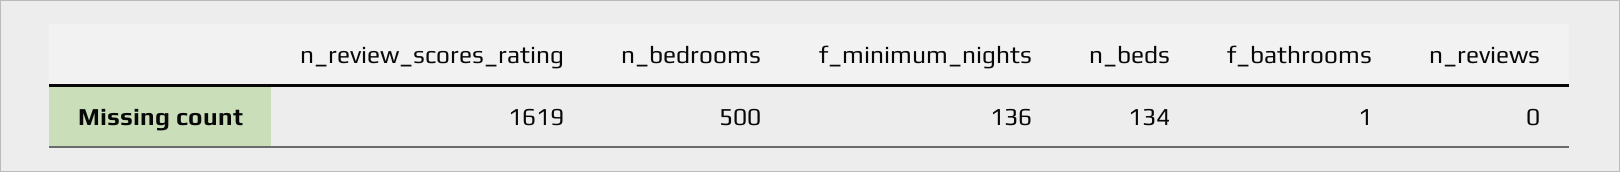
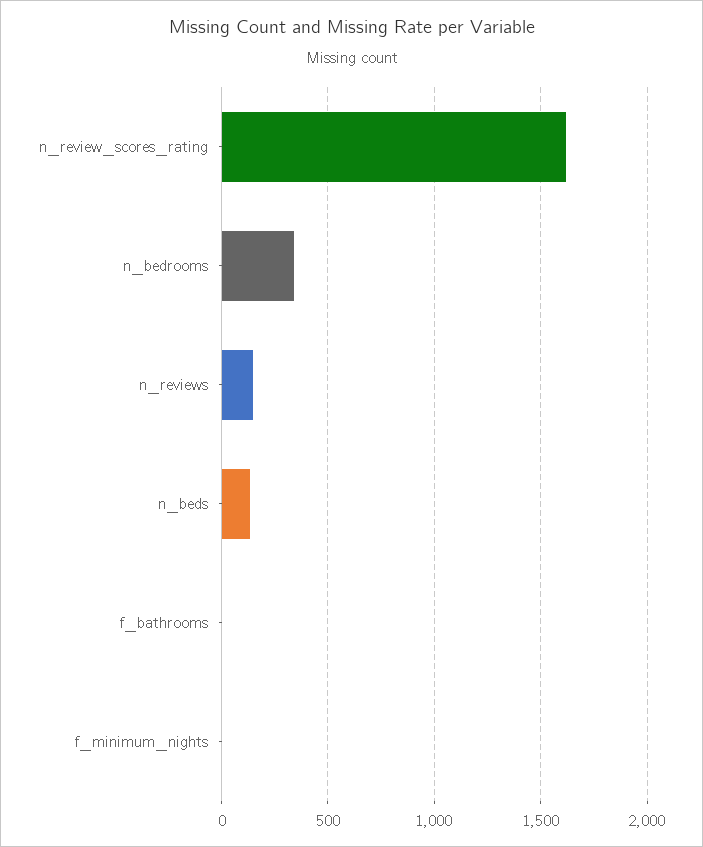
n_bedrooms: 500 -> 350
f_minimum_nights: 136 -> 0
n_reviews: 0 -> 150

